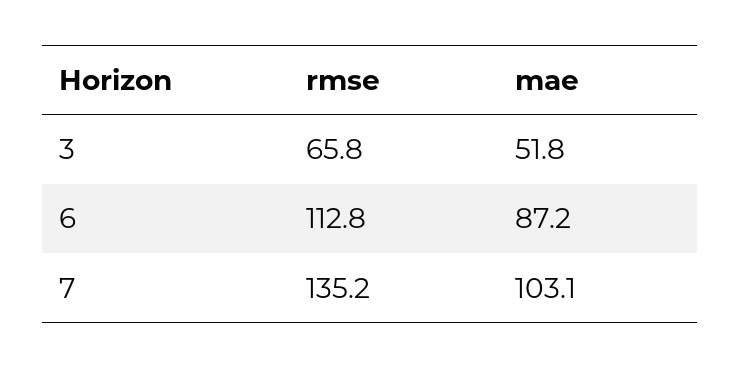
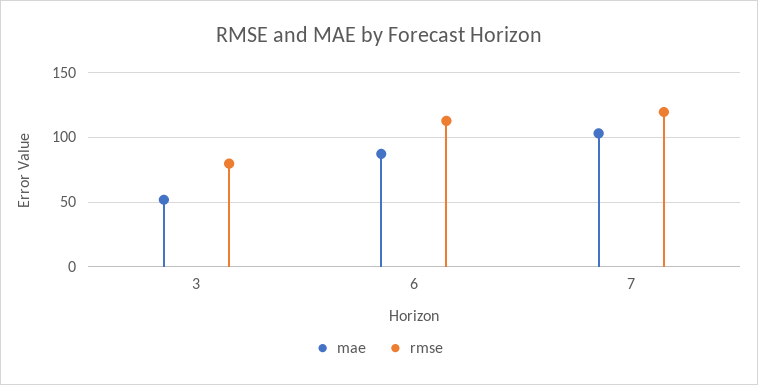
rmse, 3: 65.8 -> 80
rmse, 7: 135.2 -> 120

